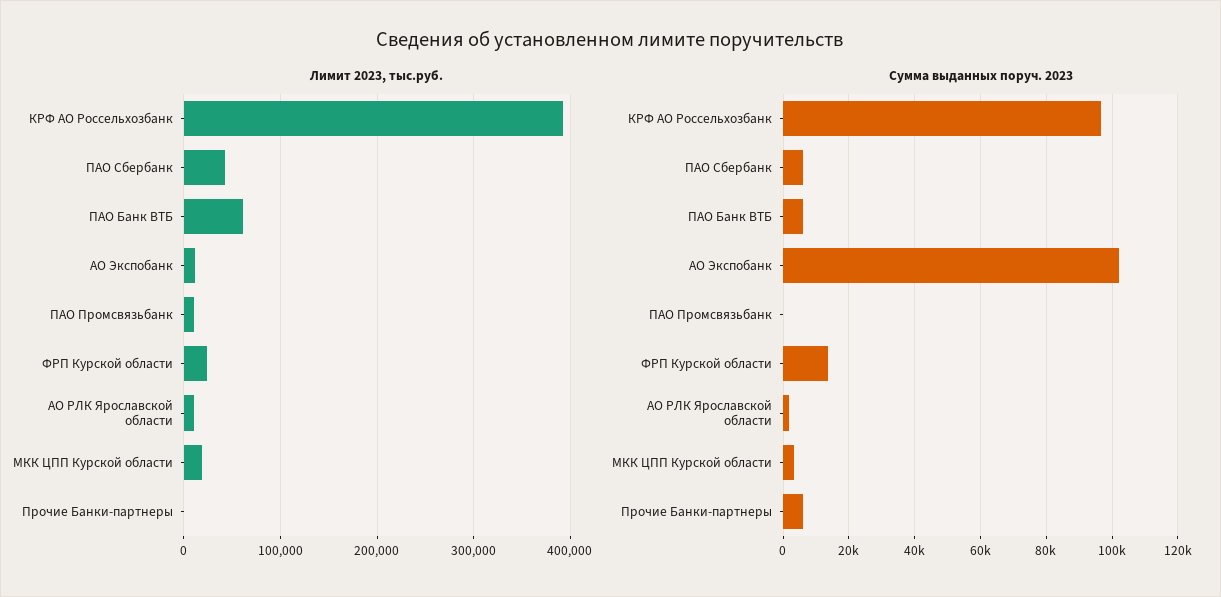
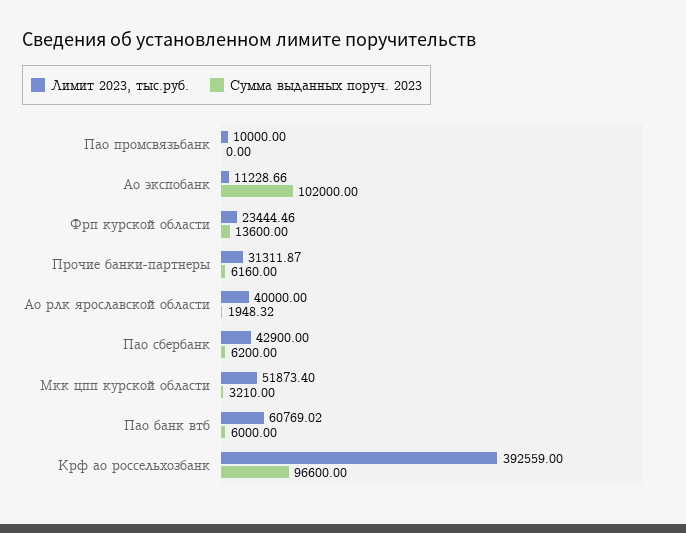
Лимит 2023, тыс.руб., АО РЛК Ярославской области: 10000 -> 40000
Лимит 2023, тыс.руб., МКК ЦПП Курской области: 20000 -> 51873.4
Лимит 2023, тыс.руб., Прочие Банки-партнеры: 0 -> 31311.87

